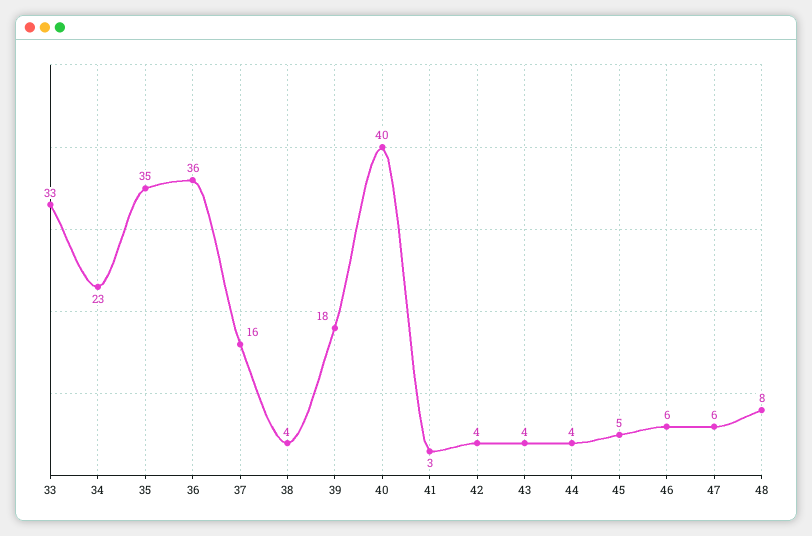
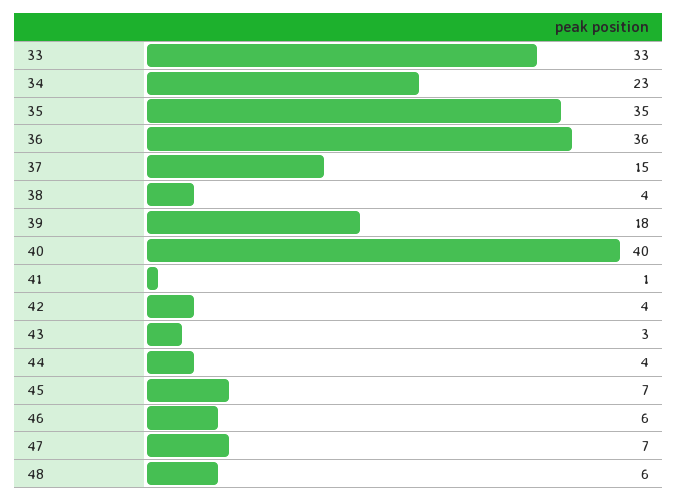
37: 16 -> 15
41: 3 -> 1
43: 4 -> 3
45: 5 -> 7
47: 6 -> 7
48: 8 -> 6

